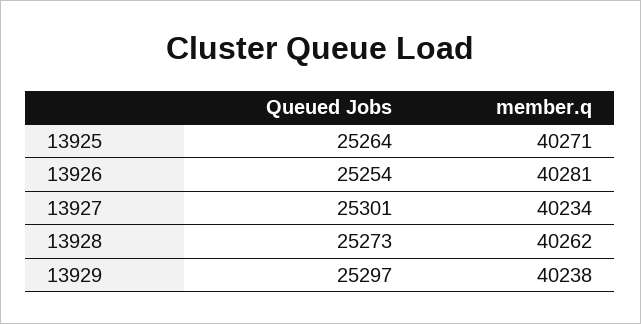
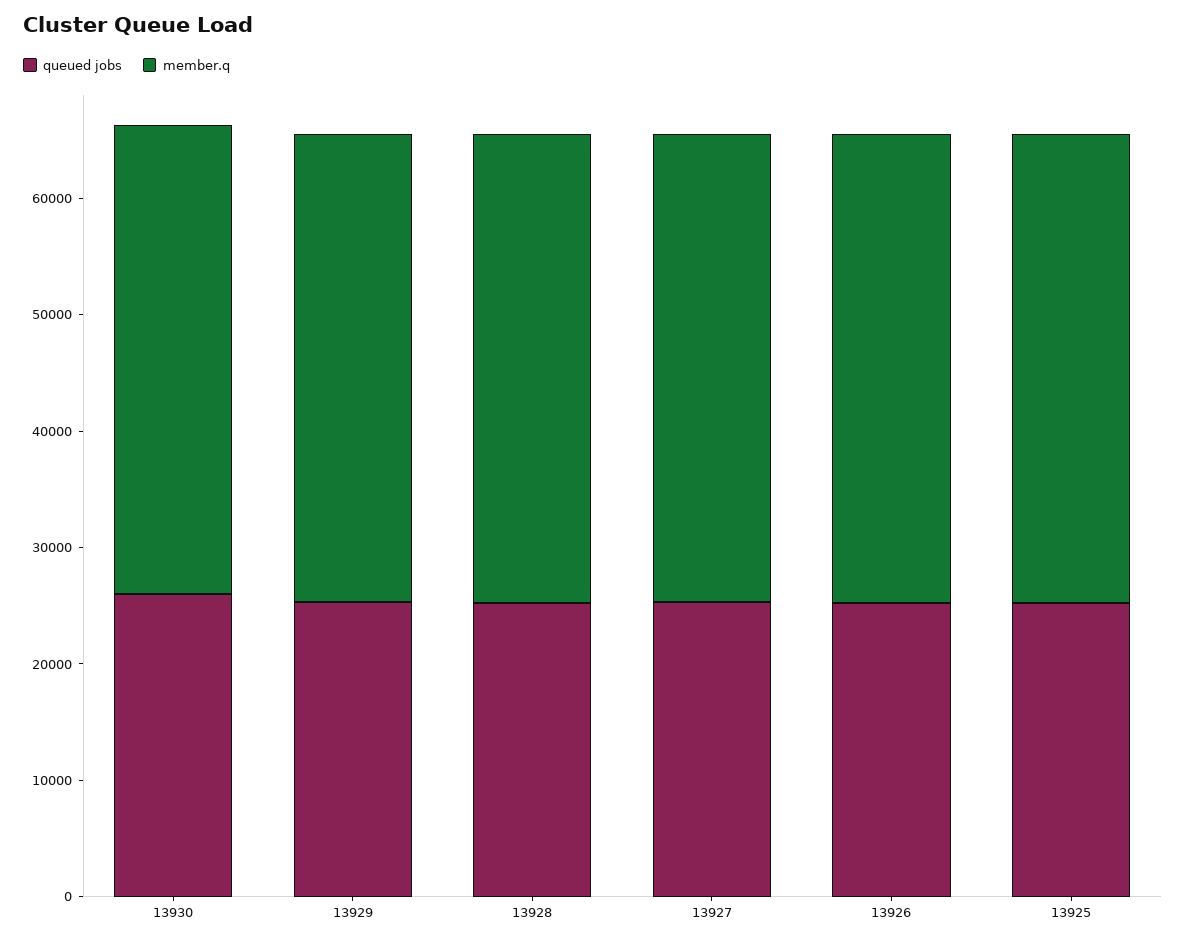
Queued Jobs, 13930: none -> 26000
member.q, 13930: none -> 40000

